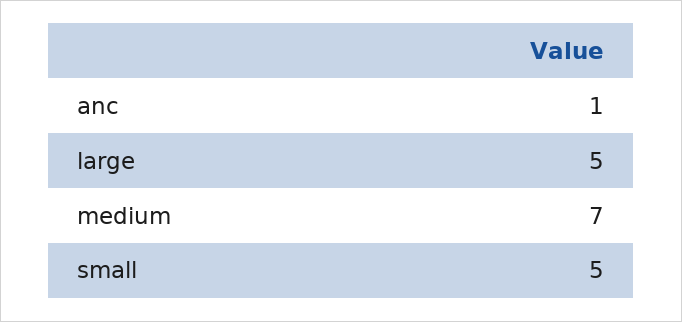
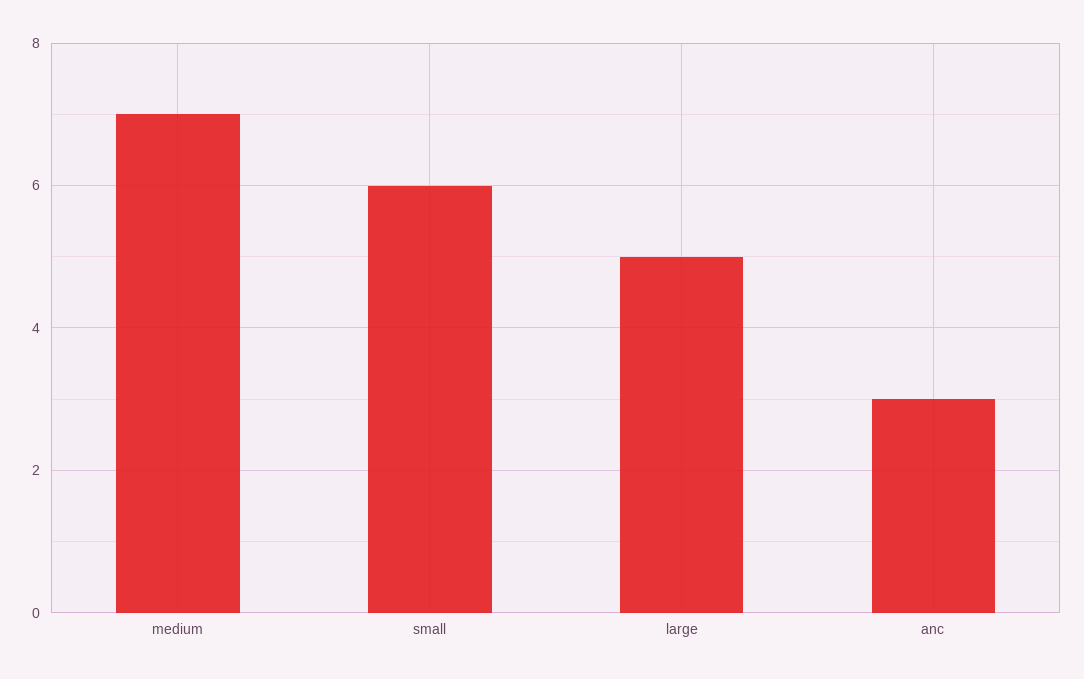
anc: 1 -> 3
small: 5 -> 6

